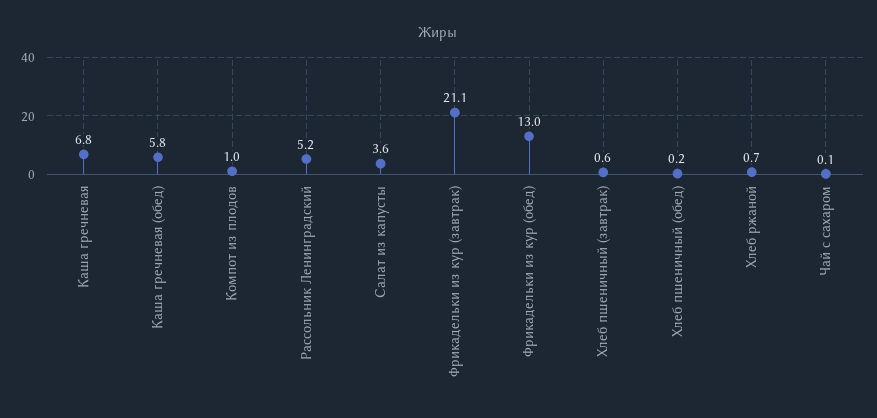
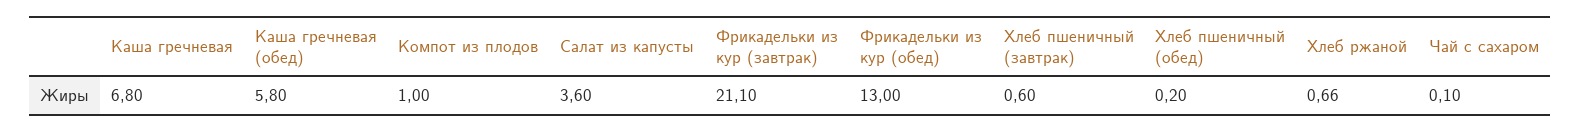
Рассольник Ленинградский: 5.2 -> none

